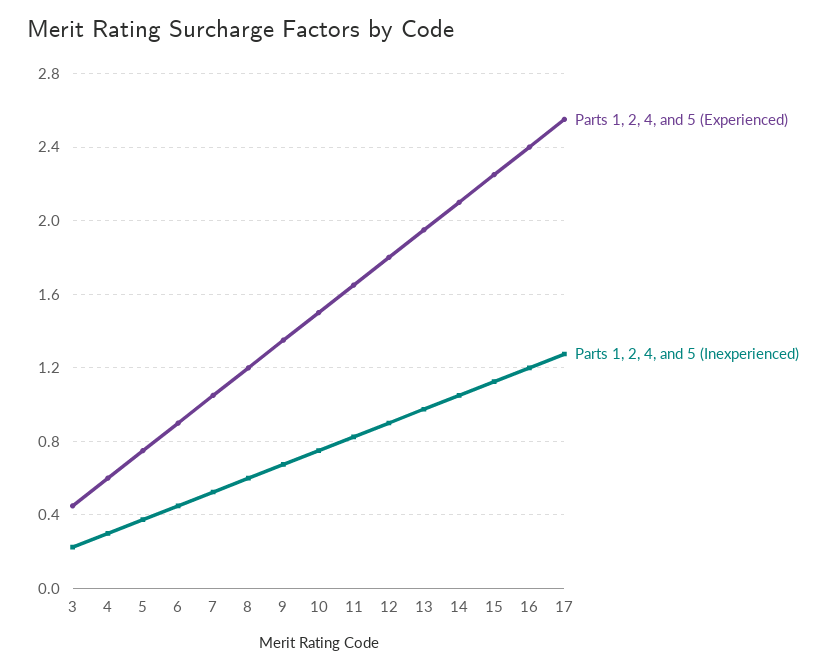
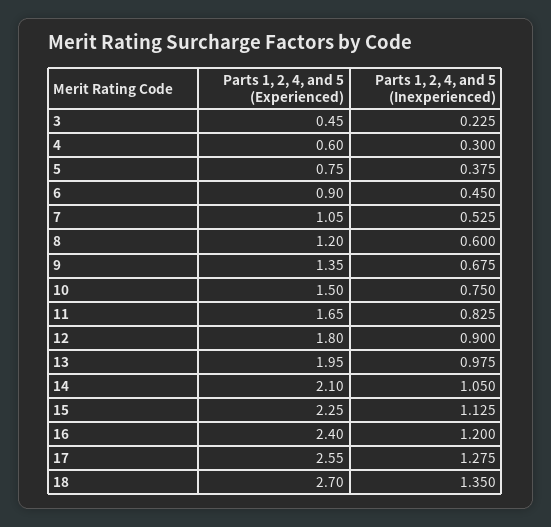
Parts 1, 2, 4, and 5 (Experienced), 18: none -> 2.7
Parts 1, 2, 4, and 5 (Inexperienced), 18: none -> 1.35

